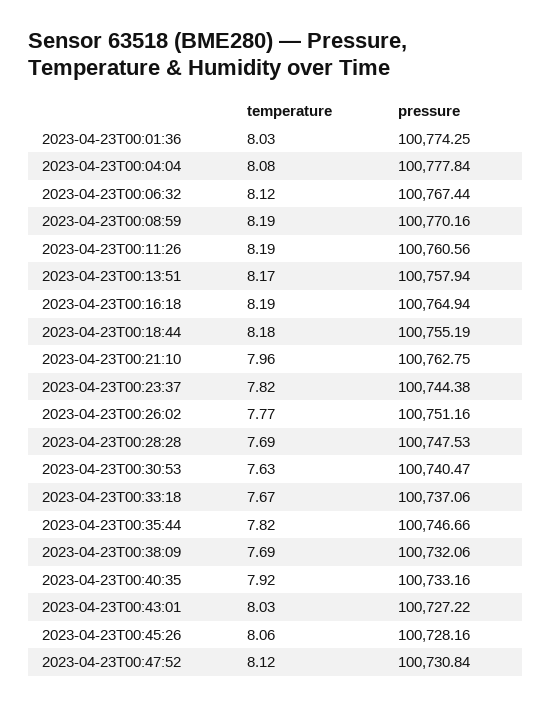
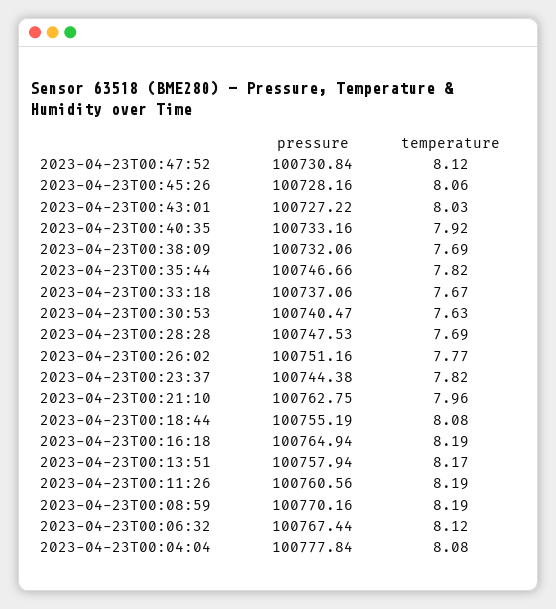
temperature, 2023-04-23T00:01:36: 8.03 -> none
pressure, 2023-04-23T00:01:36: 100774.25 -> none
temperature, 2023-04-23T00:18:44: 8.18 -> 8.08

